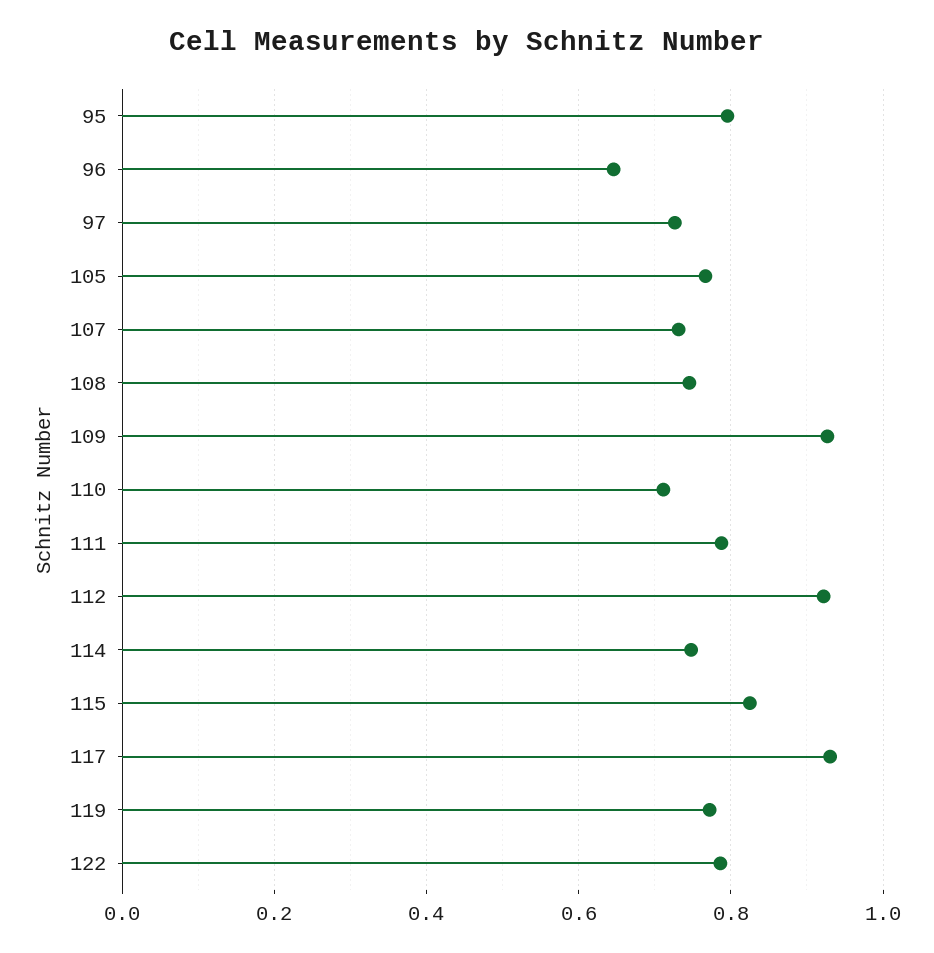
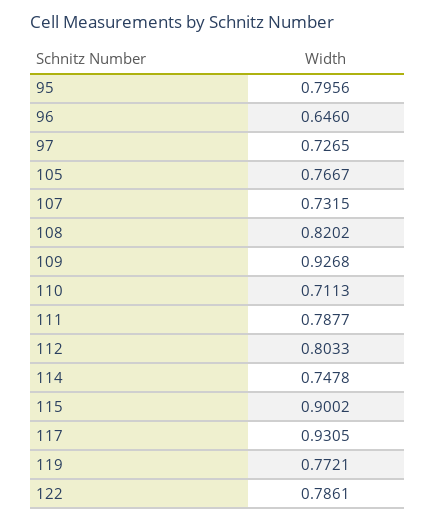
108: 0.74 -> 0.8202
112: 0.92 -> 0.8033
115: 0.82 -> 0.9002

